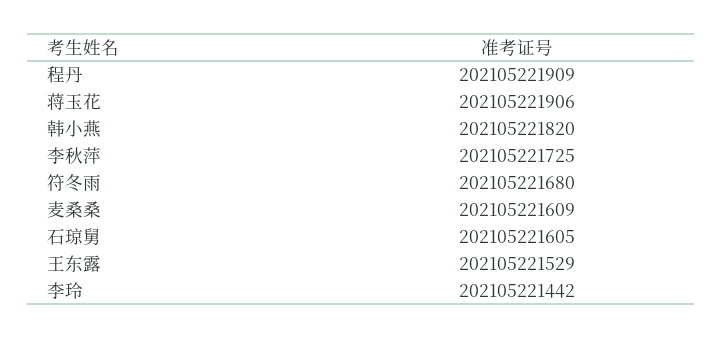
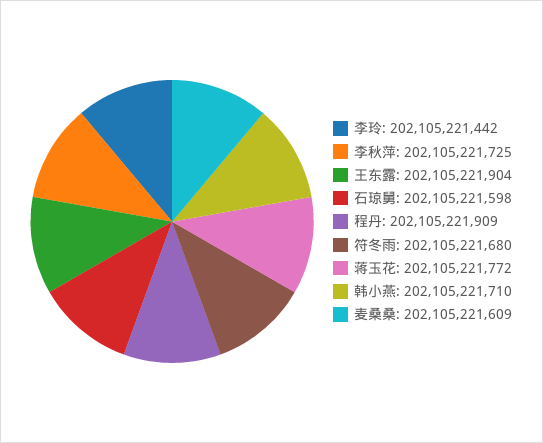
蒋玉花: 202105221906 -> 202105221772
韩小燕: 202105221820 -> 202105221710
石琼舅: 202105221605 -> 202105221598
王东露: 202105221529 -> 202105221904

